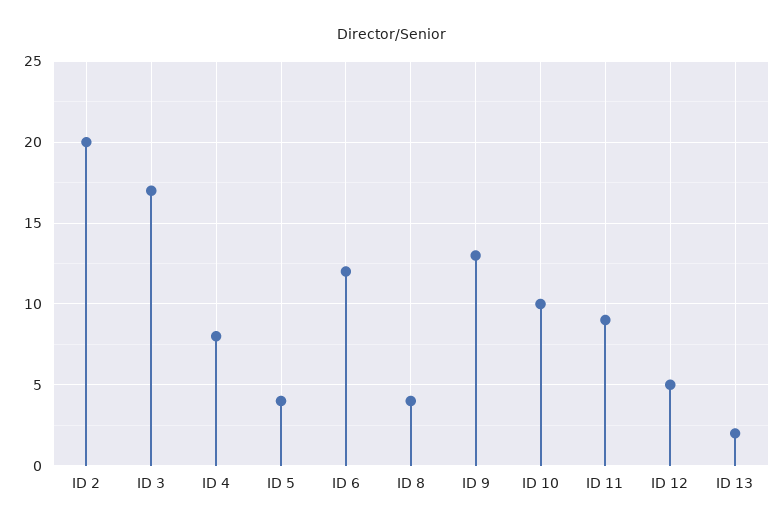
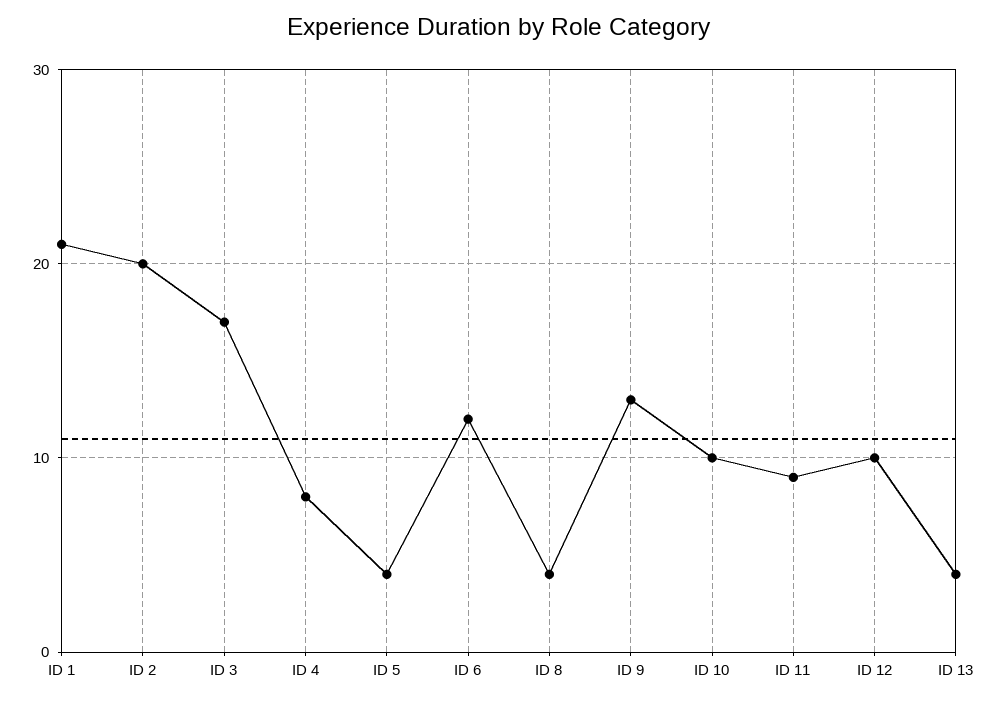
ID 12: 5 -> 10
ID 13: 2 -> 4
ID 1: none -> 21

